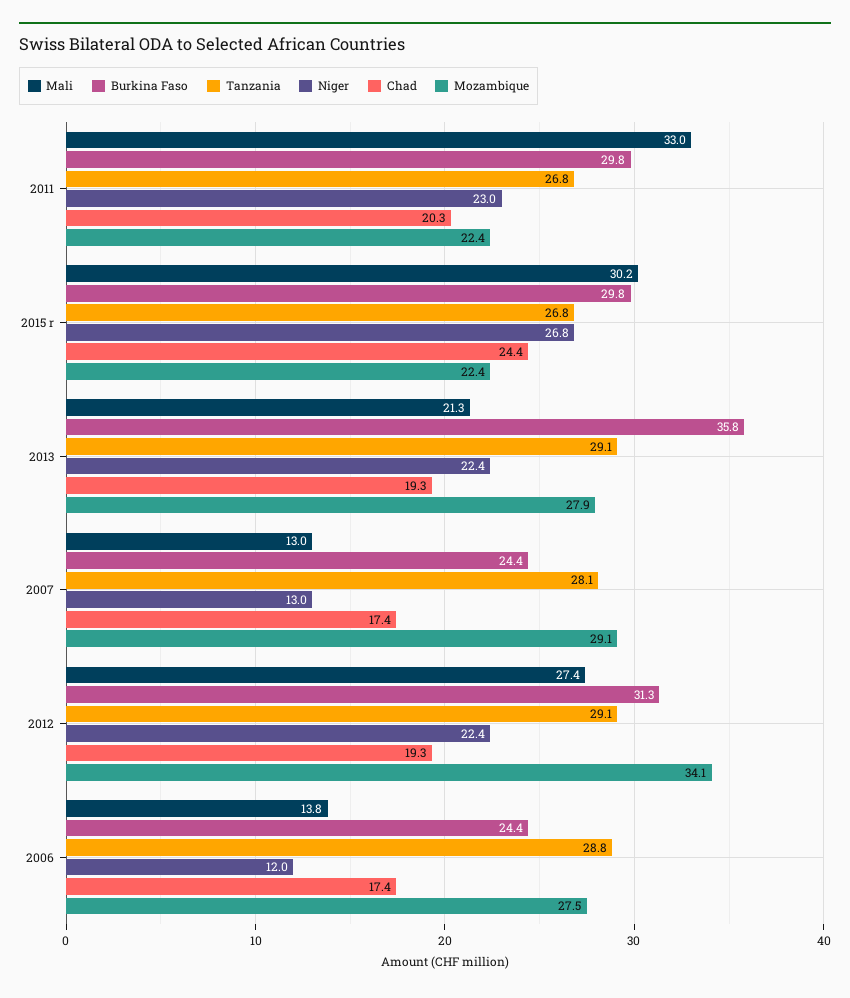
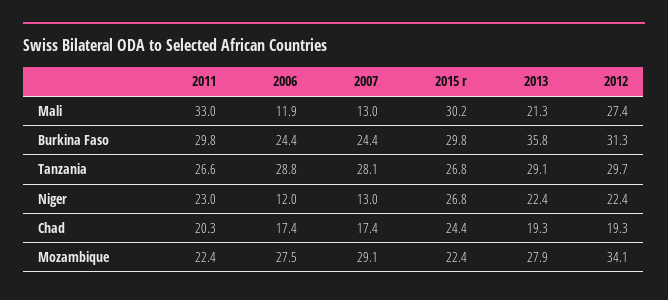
Tanzania, 2011: 26.8 -> 26.6
Tanzania, 2012: 29.1 -> 29.7
Mali, 2006: 13.8 -> 11.9

